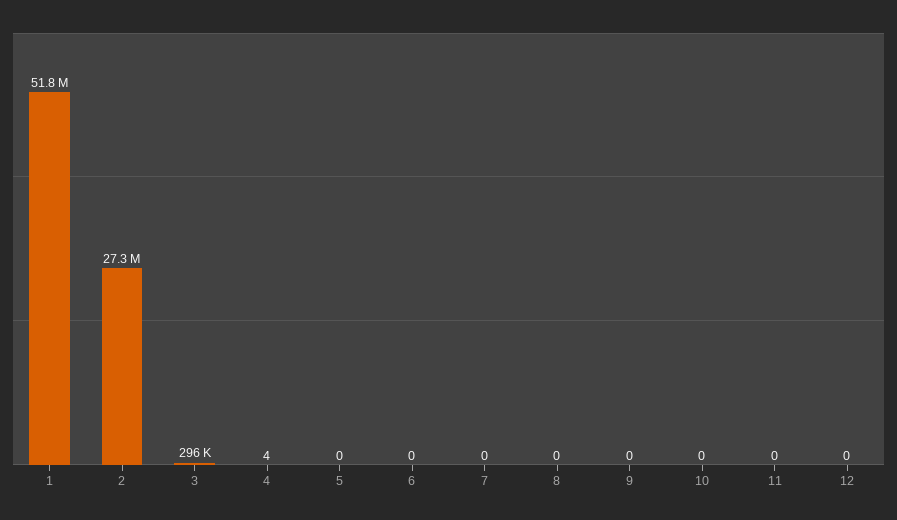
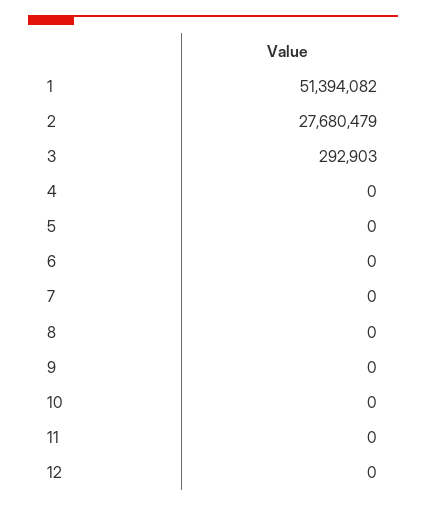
1: 51800000 -> 51394082
2: 27300000 -> 27680479
3: 296000 -> 292903
4: 4 -> 0

